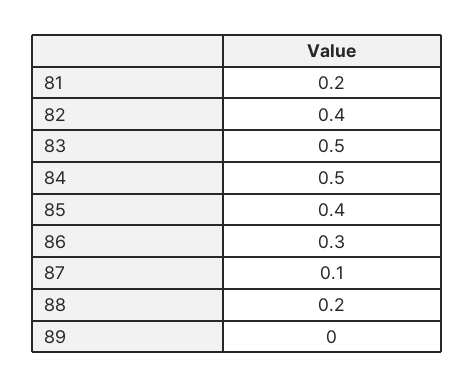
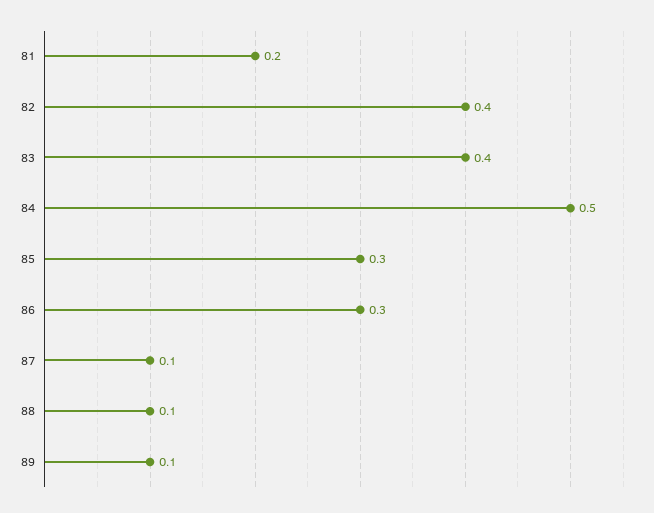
83: 0.5 -> 0.4
85: 0.4 -> 0.3
88: 0.2 -> 0.1
89: 0 -> 0.1

